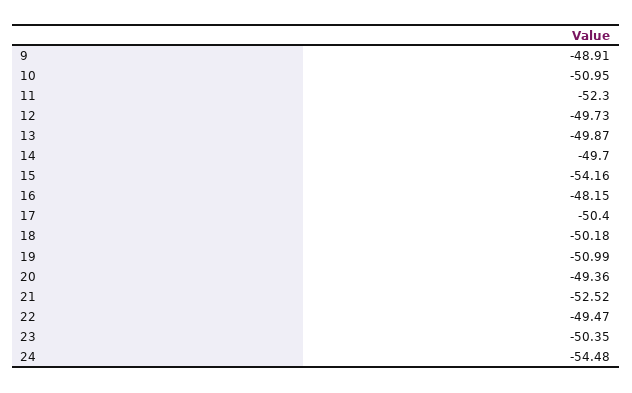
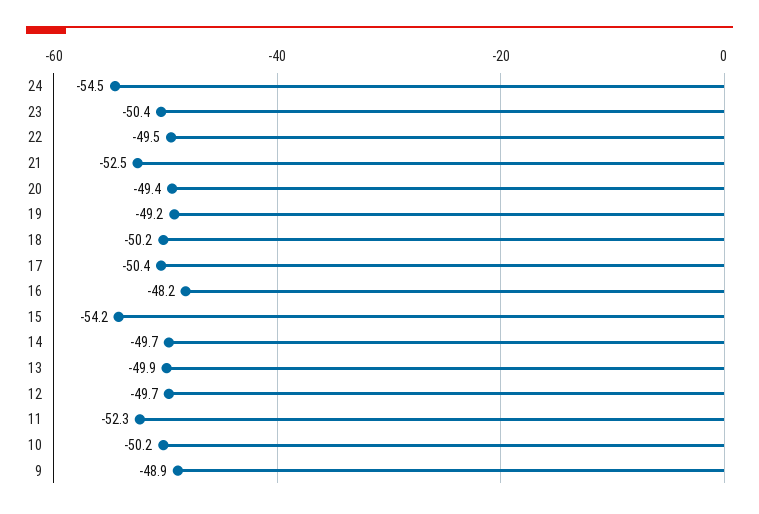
10: -50.95 -> -50.2
19: -50.99 -> -49.2

